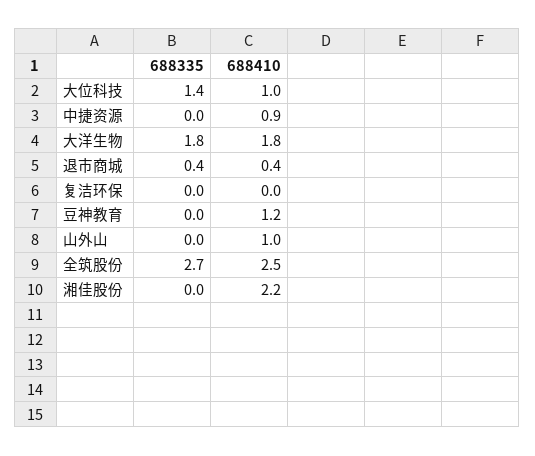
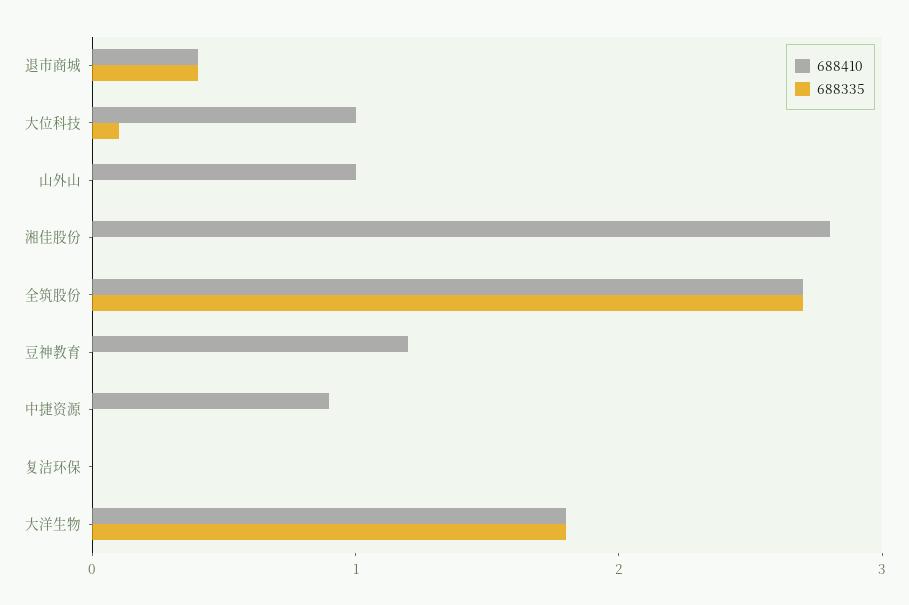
688335, 大位科技: 1.4 -> 0.1
688410, 全筑股份: 2.5 -> 2.7
688410, 湘佳股份: 2.2 -> 2.8

